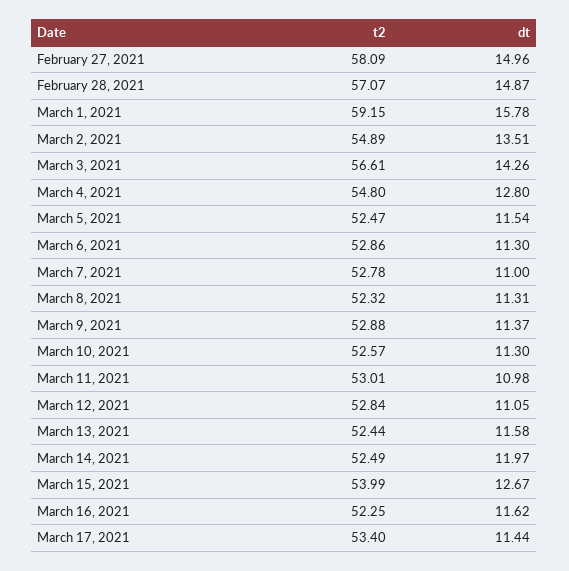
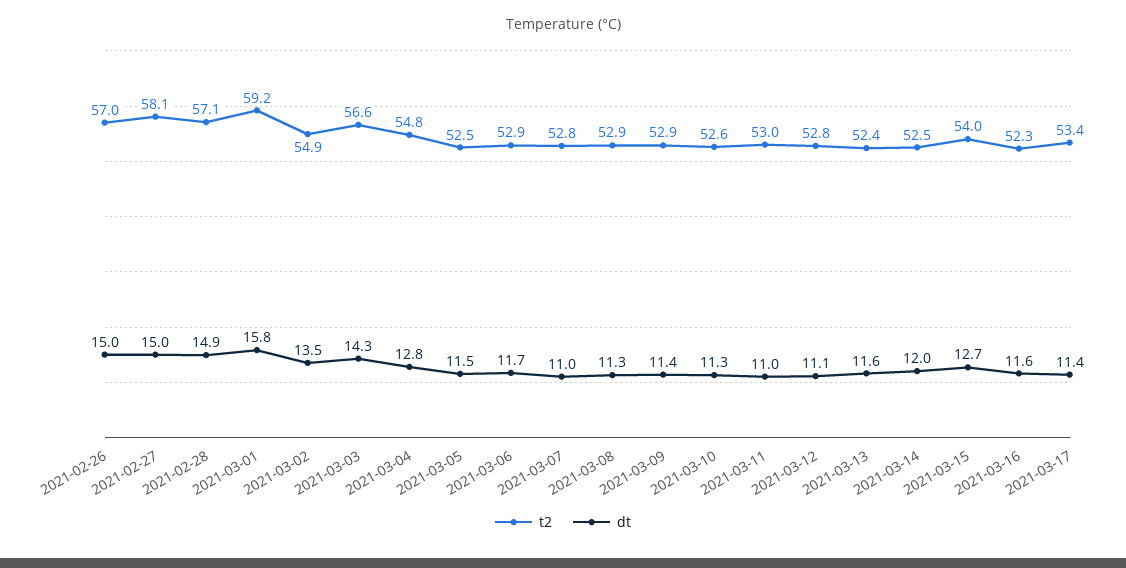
dt, March 6, 2021: 11.3 -> 11.7
t2, March 8, 2021: 52.32 -> 52.9
t2, 2021-02-26: none -> 57
dt, 2021-02-26: none -> 15

